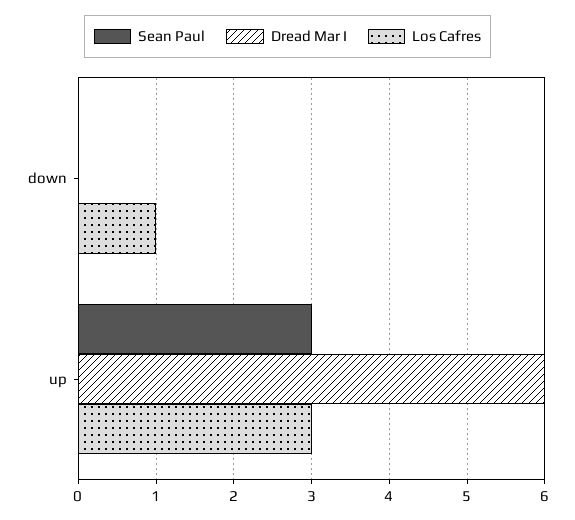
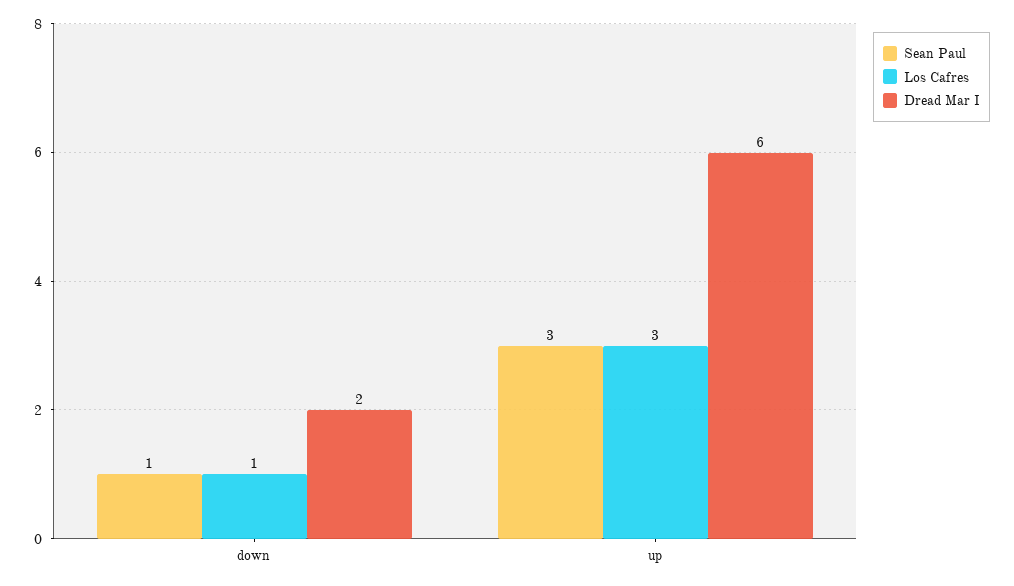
Sean Paul, down: 0 -> 1
Dread Mar I, down: 0 -> 2

